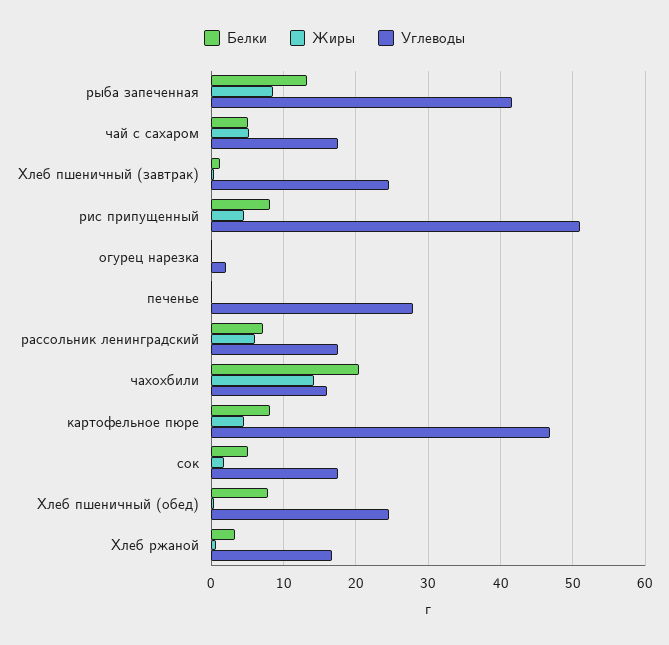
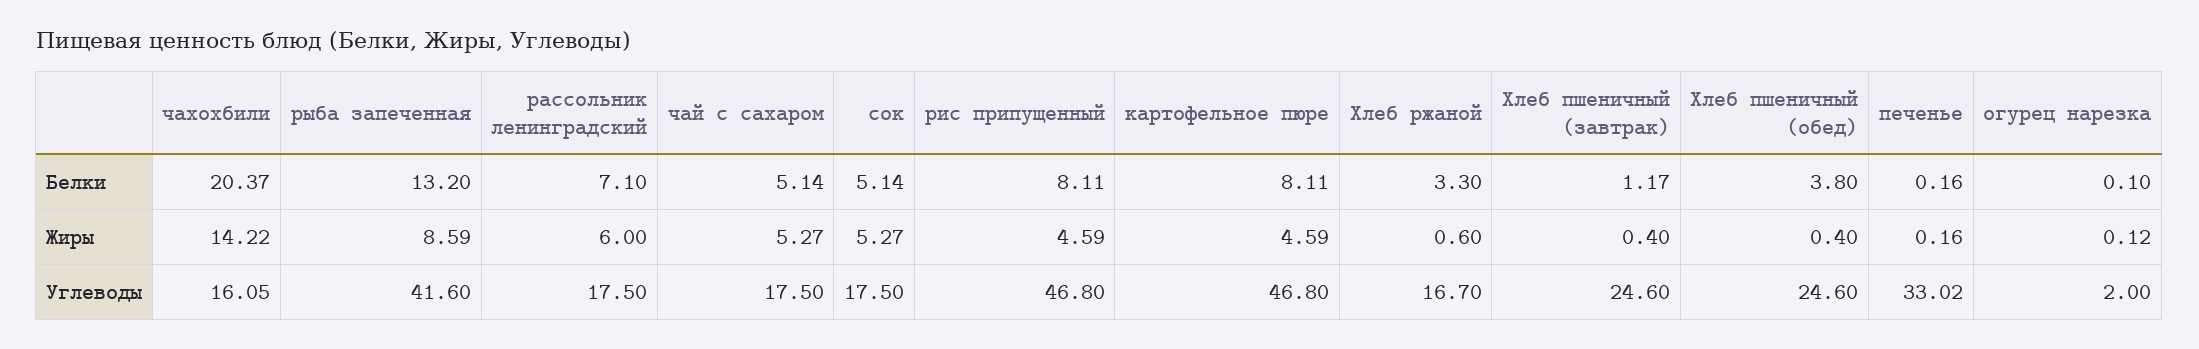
Углеводы, рис припущенный: 51 -> 46.8
Углеводы, печенье: 28 -> 33.02
Жиры, сок: 2 -> 5.27
Белки, Хлеб пшеничный (обед): 8 -> 3.8

